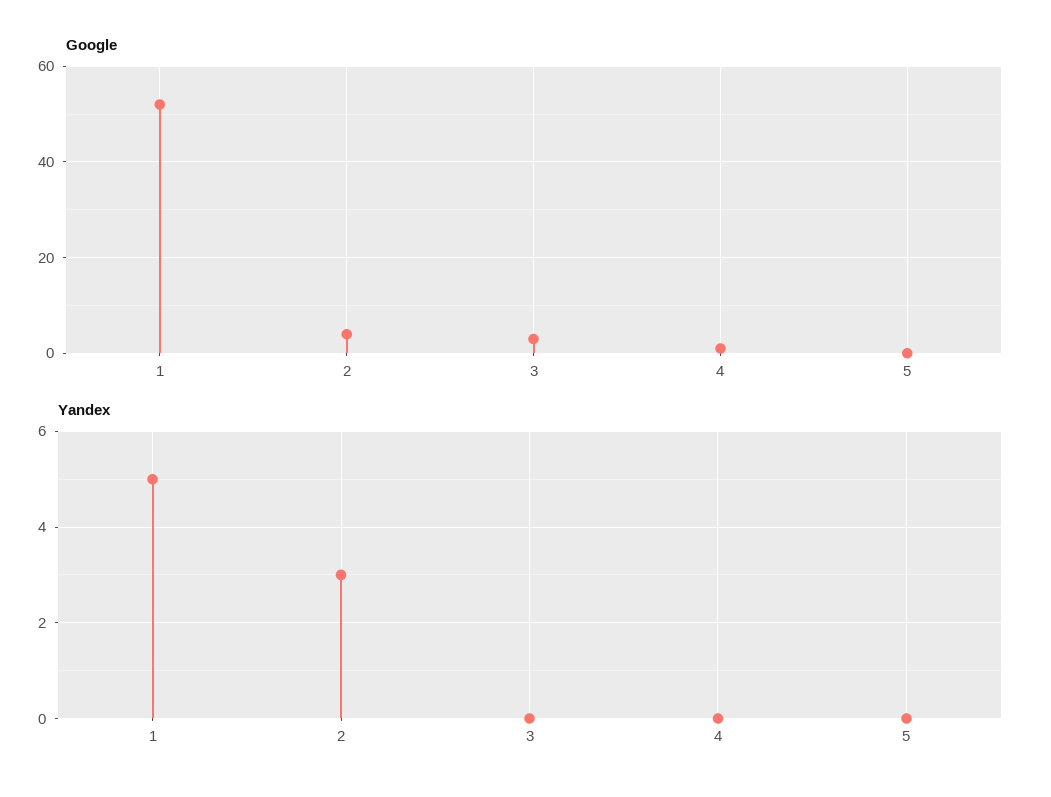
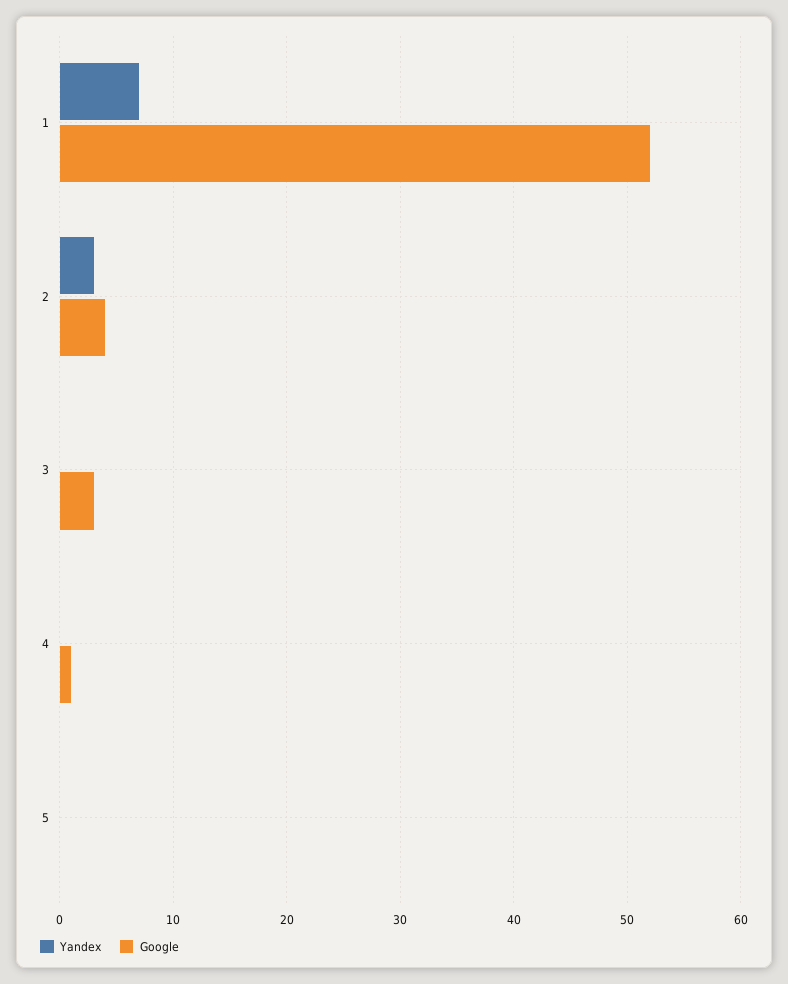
Yandex, 1: 5 -> 7

